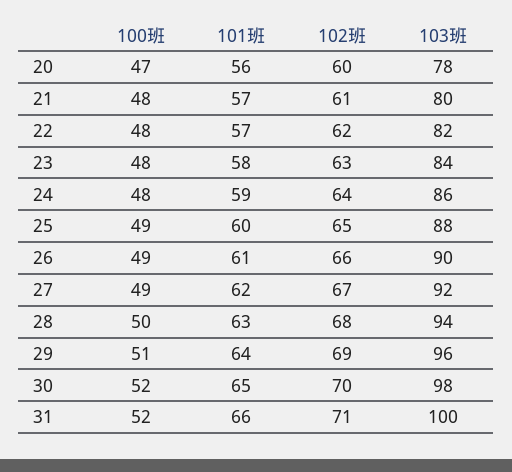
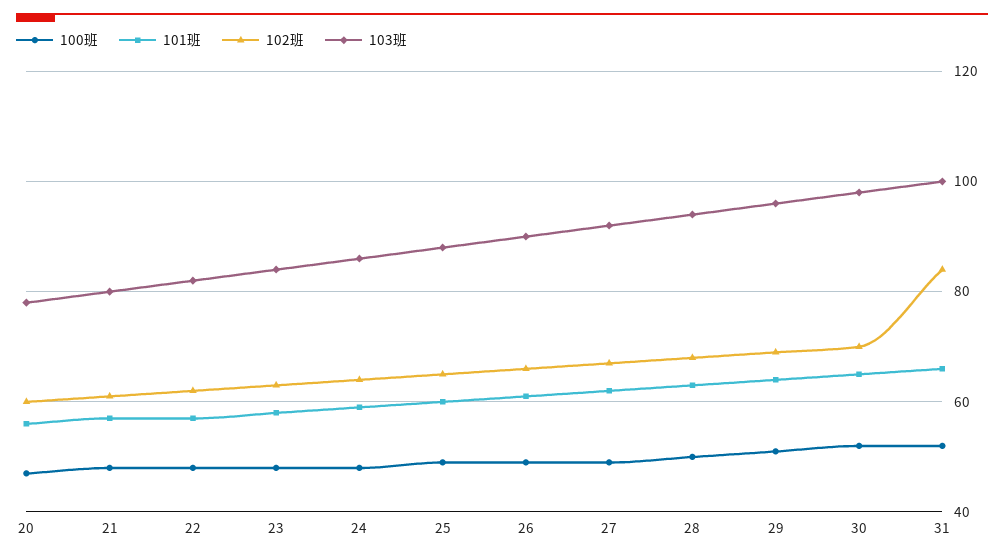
102班, 31: 71 -> 85

